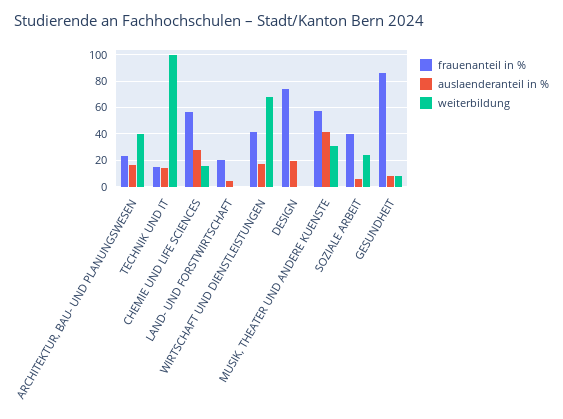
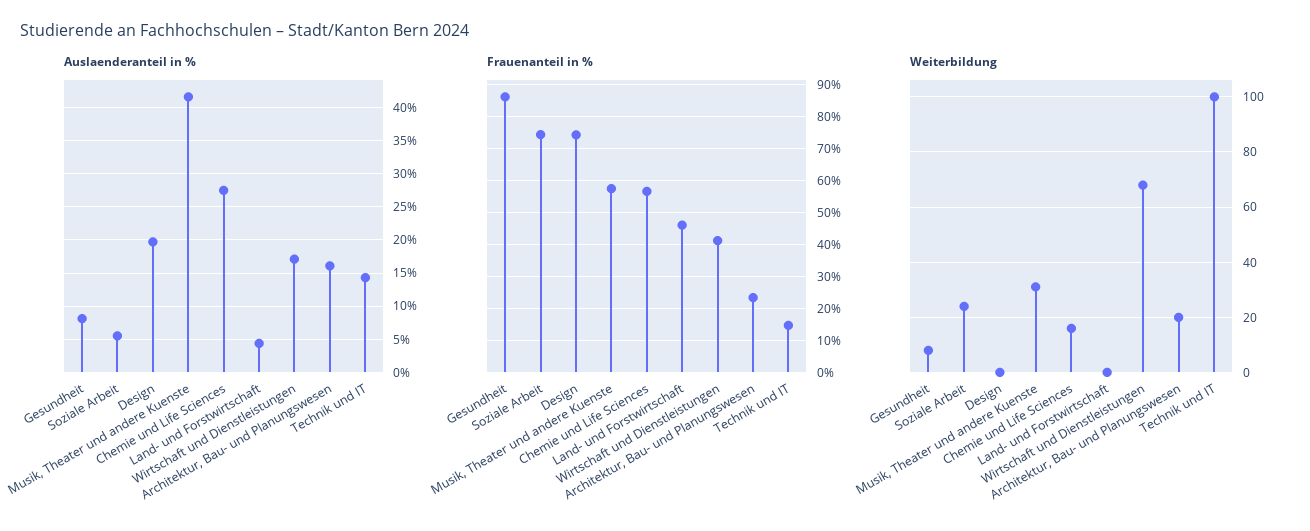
weiterbildung, ARCHITEKTUR, BAU- UND PLANUNGSWESEN: 40 -> 20
frauenanteil in %, LAND- UND FORSTWIRTSCHAFT: 20 -> 46
frauenanteil in %, SOZIALE ARBEIT: 40 -> 74

